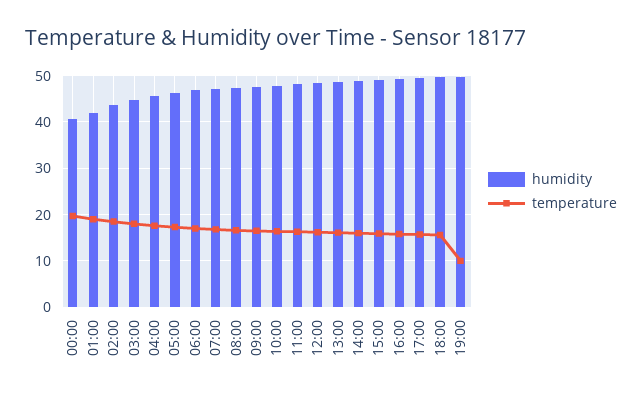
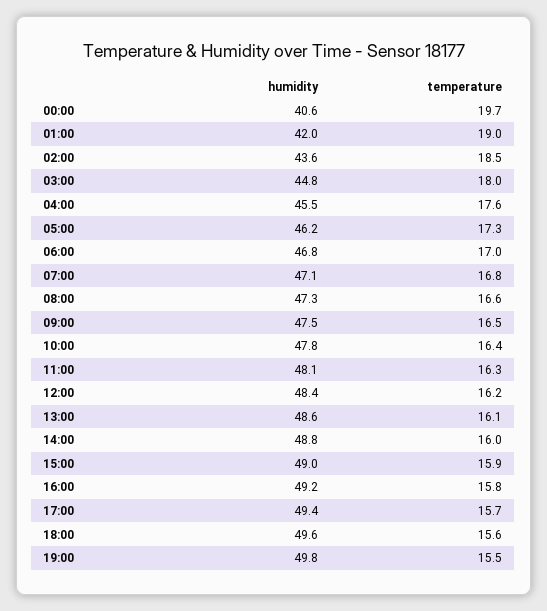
temperature, 19:00: 10 -> 15.5

